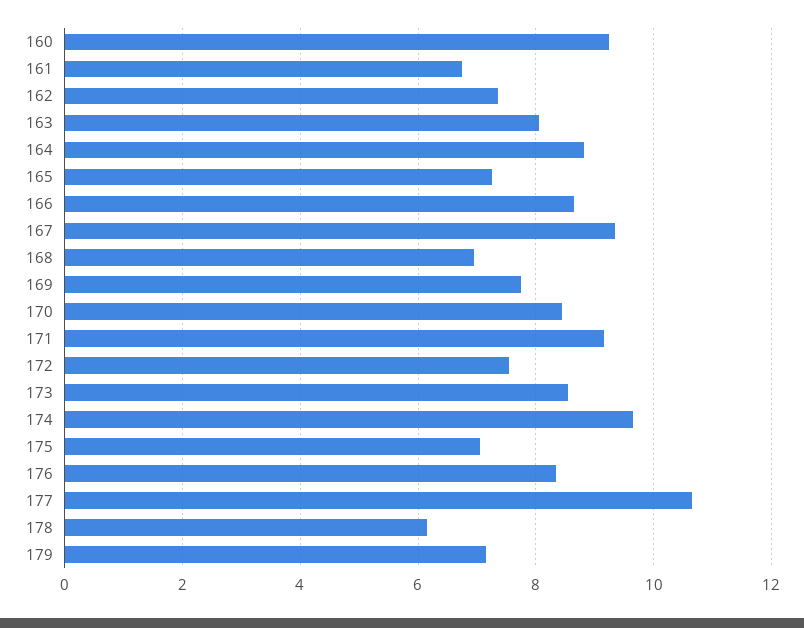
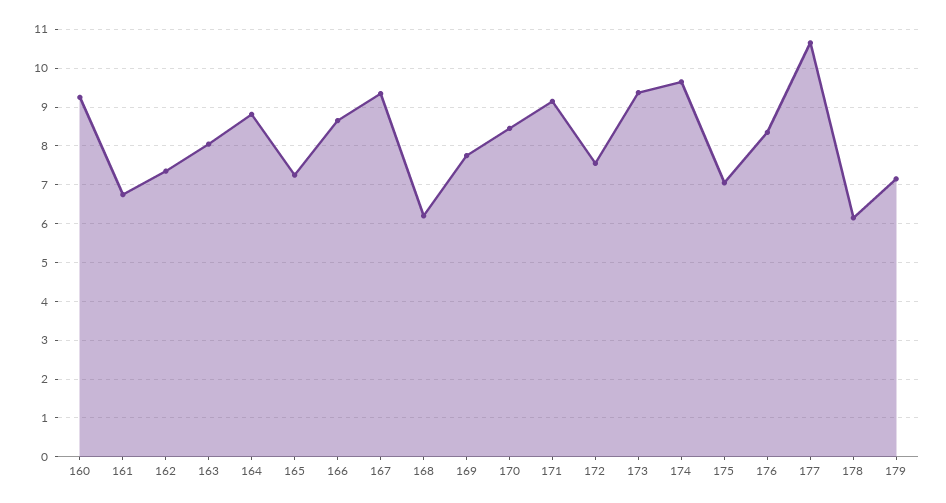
168: 7 -> 6.2
173: 8.6 -> 9.4

